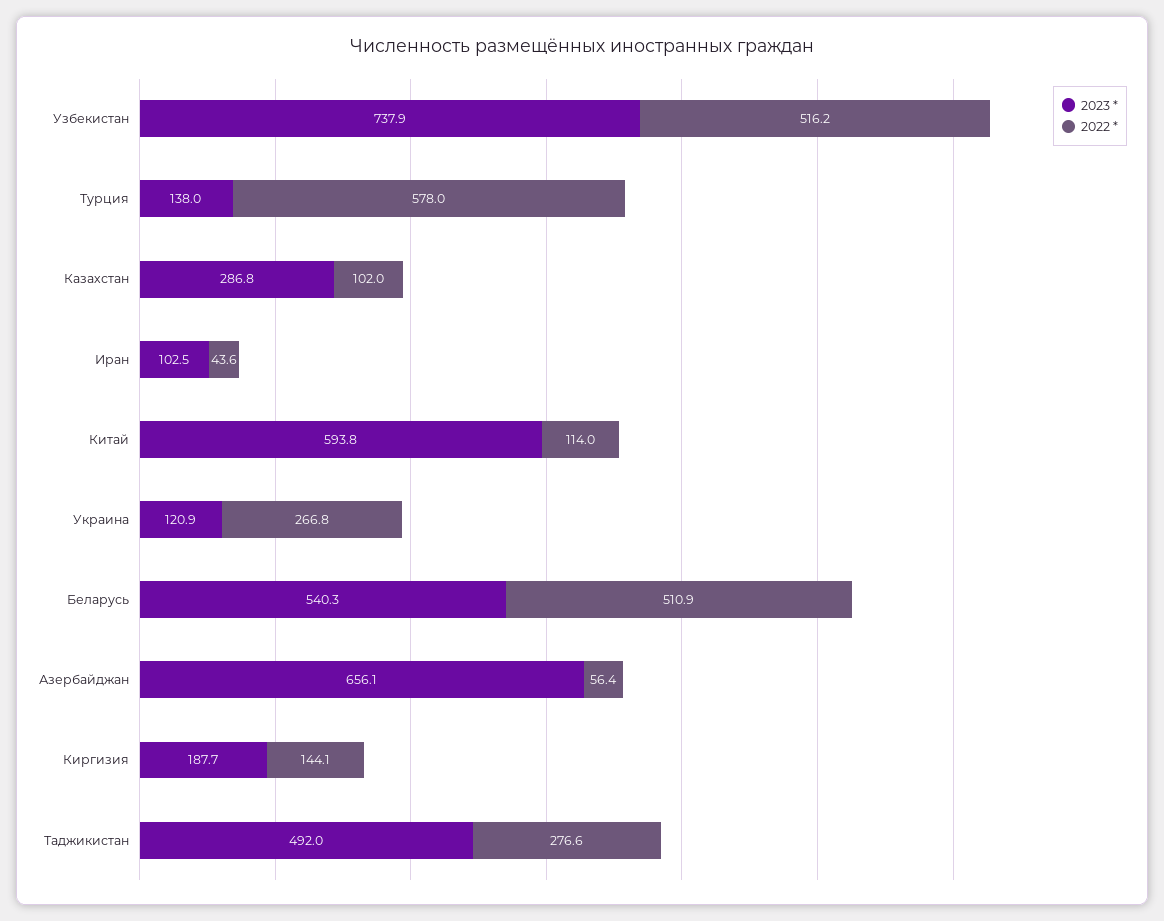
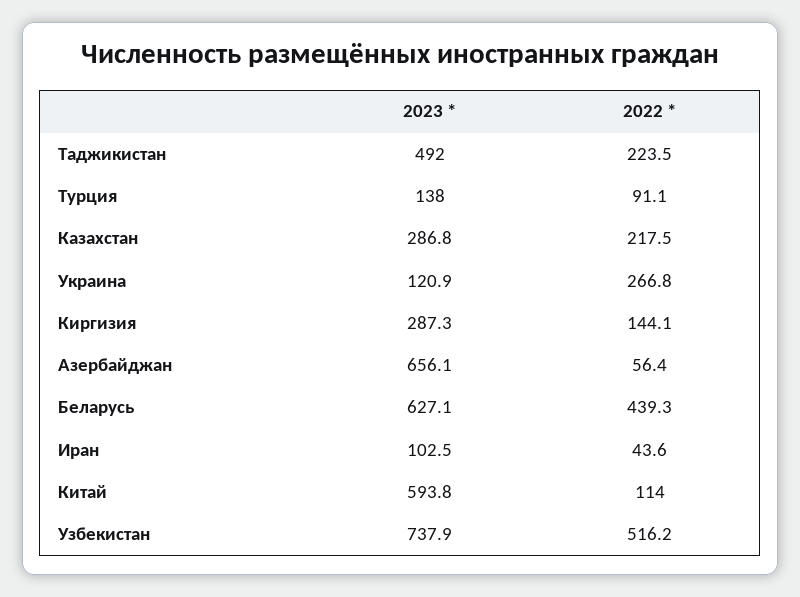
2022 *, Турция: 578 -> 91.1
2022 *, Казахстан: 102 -> 217.5
2023 *, Беларусь: 540.3 -> 627.1
2022 *, Беларусь: 510.9 -> 439.3
2023 *, Киргизия: 187.7 -> 287.3
2022 *, Таджикистан: 276.6 -> 223.5

